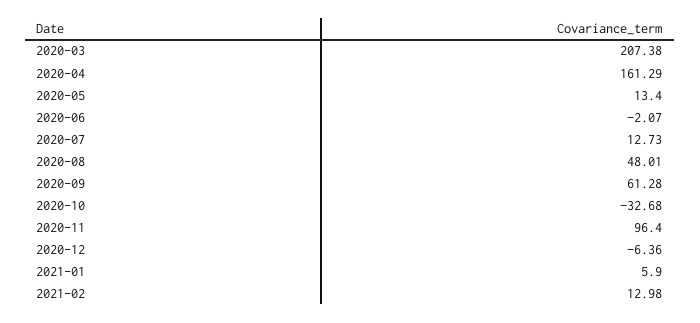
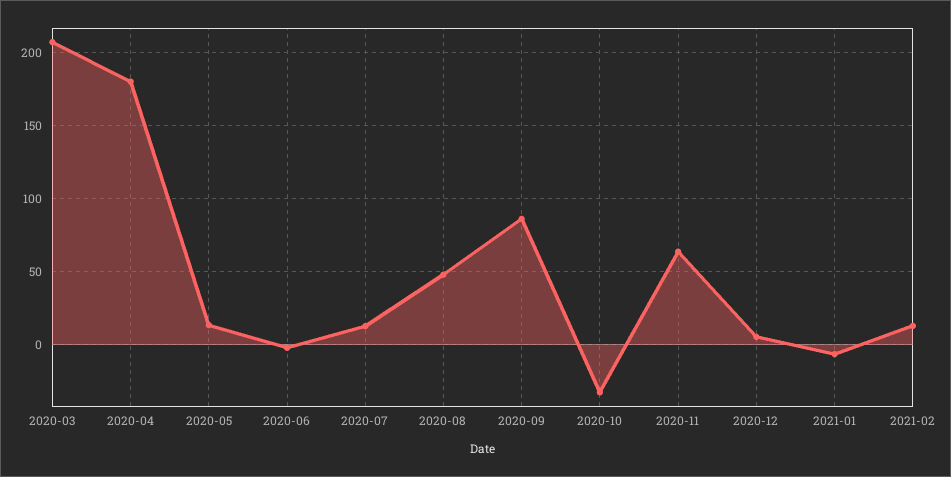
2020-04: 161.29 -> 180
2020-09: 61.28 -> 85
2020-11: 96.4 -> 65
2020-12: -6.36 -> 5
2021-01: 5.9 -> -5

